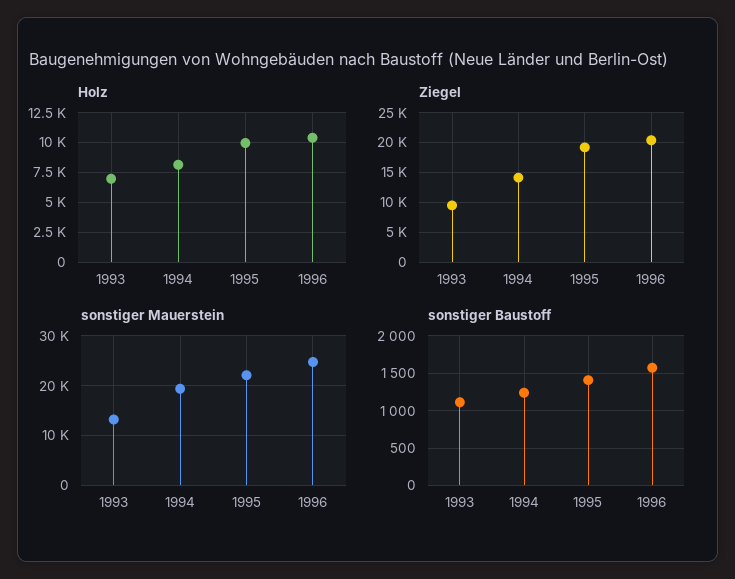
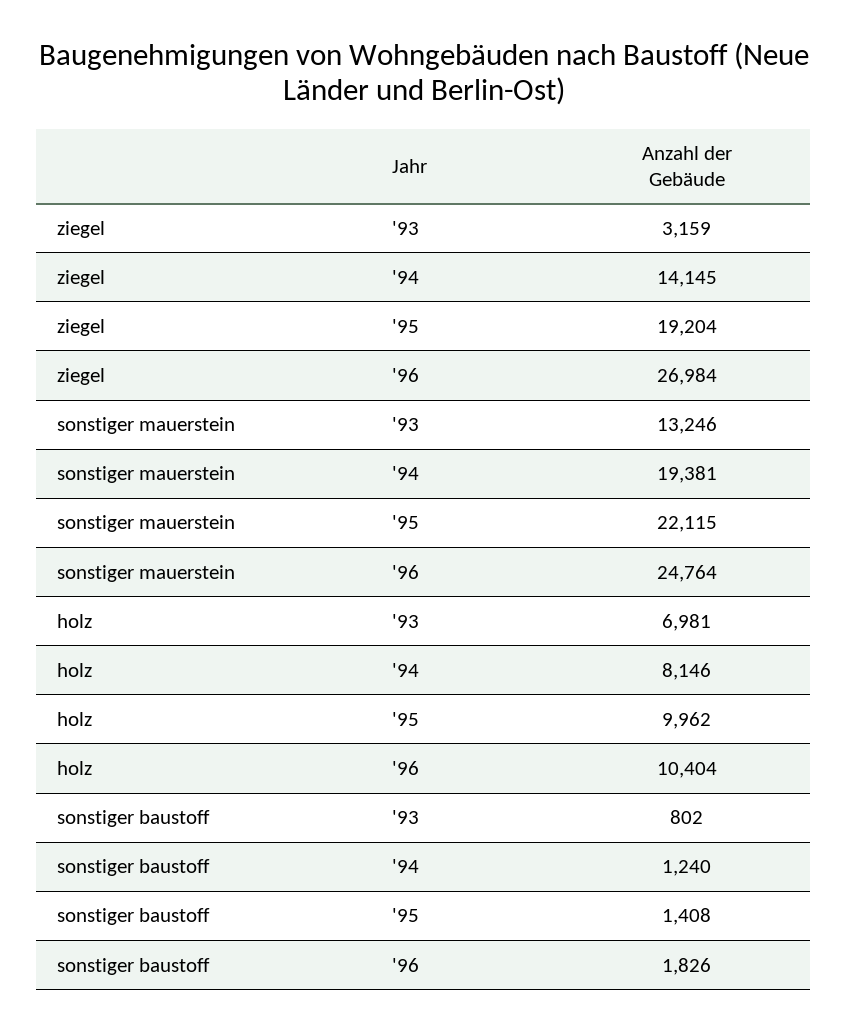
Ziegel, 1993: 10000 -> 3159
Ziegel, 1996: 20000 -> 26984
sonstiger Baustoff, 1993: 1100 -> 802
sonstiger Baustoff, 1996: 1600 -> 1826

